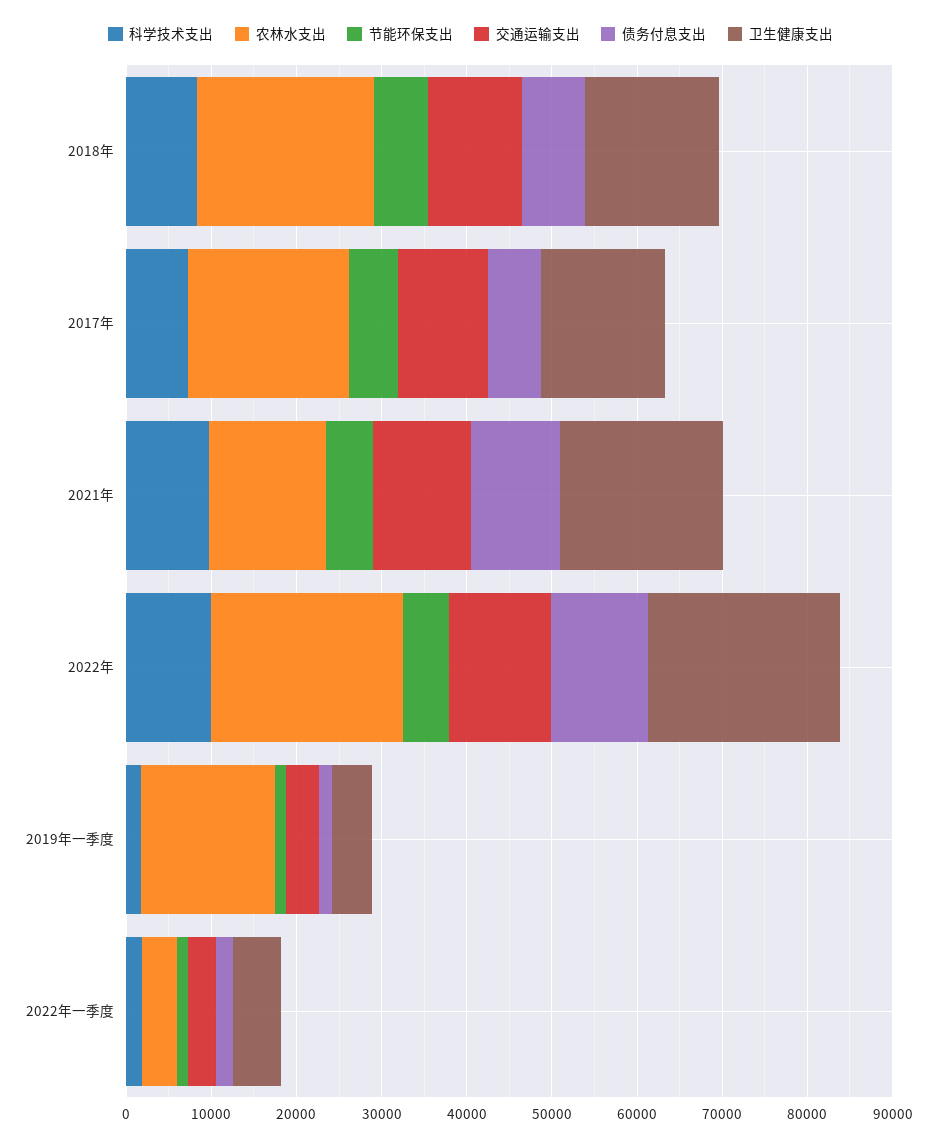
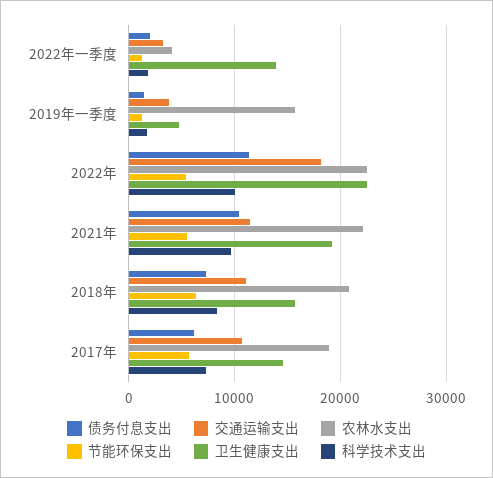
农林水支出, 2021年: 14000 -> 22000
交通运输支出, 2022年: 12000 -> 18000
卫生健康支出, 2022年一季度: 6000 -> 14000

